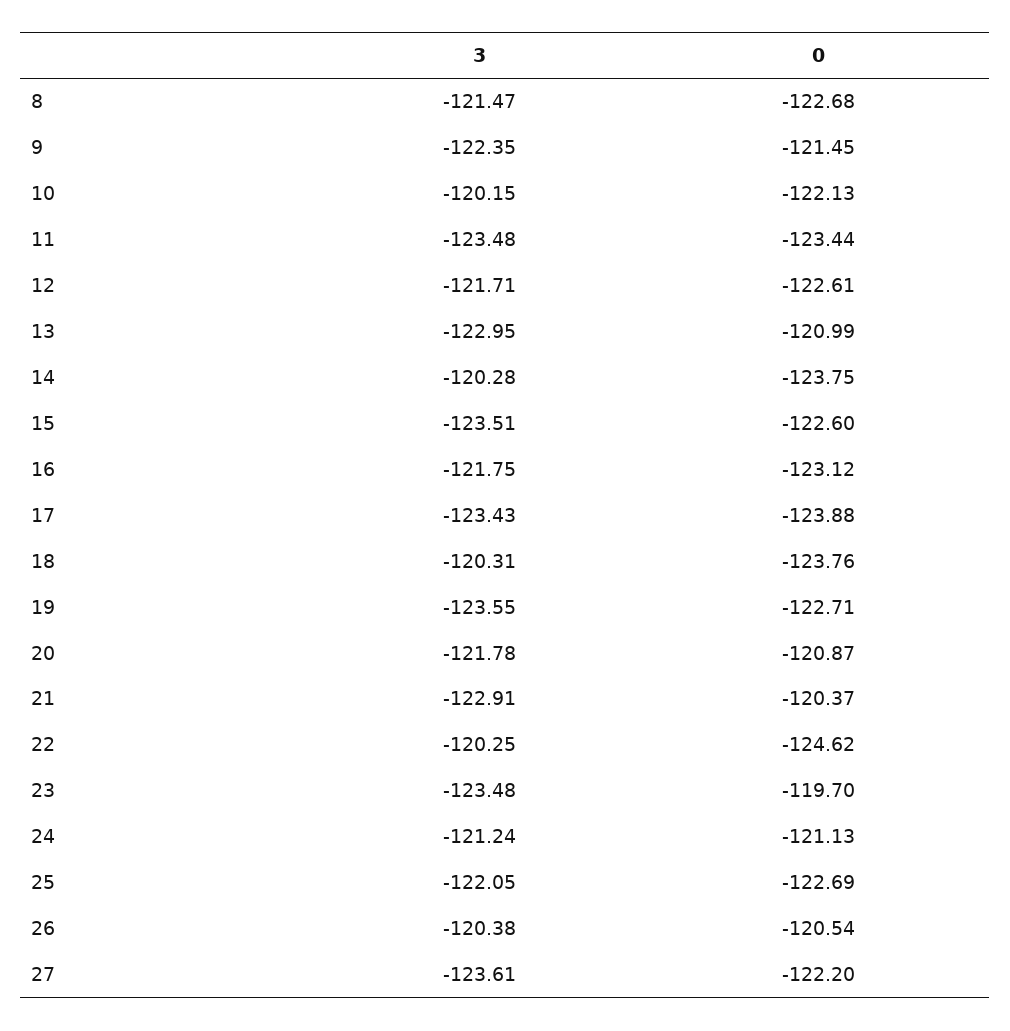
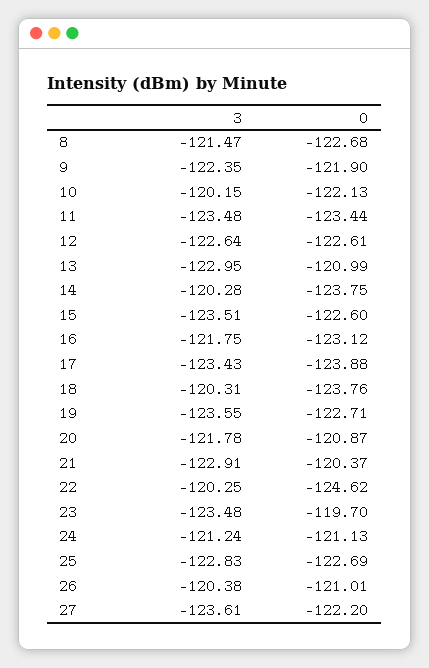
0, 9: -121.45 -> -121.9
3, 12: -121.71 -> -122.64
3, 25: -122.05 -> -122.83
0, 26: -120.54 -> -121.01

